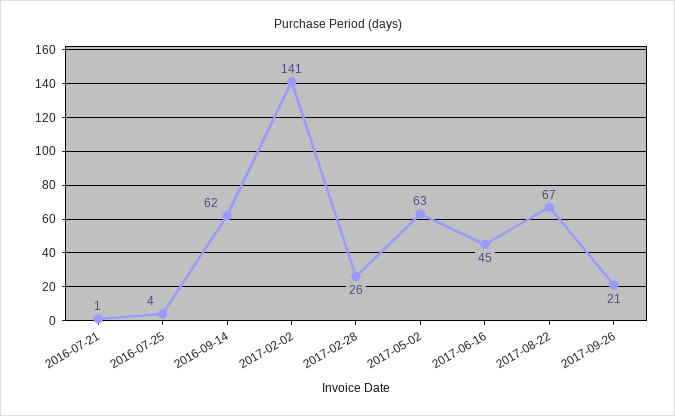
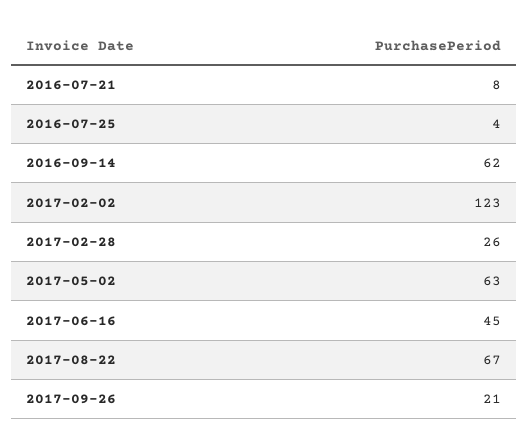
2016-07-21: 1 -> 8
2017-02-02: 141 -> 123

